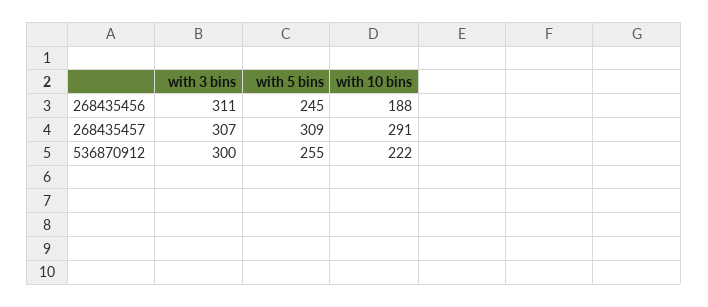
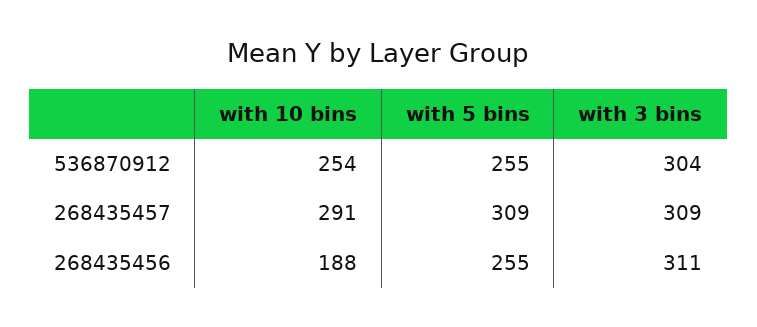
with 5 bins, 268435456: 245 -> 255
with 3 bins, 268435457: 307 -> 309
with 3 bins, 536870912: 300 -> 304
with 10 bins, 536870912: 222 -> 254

